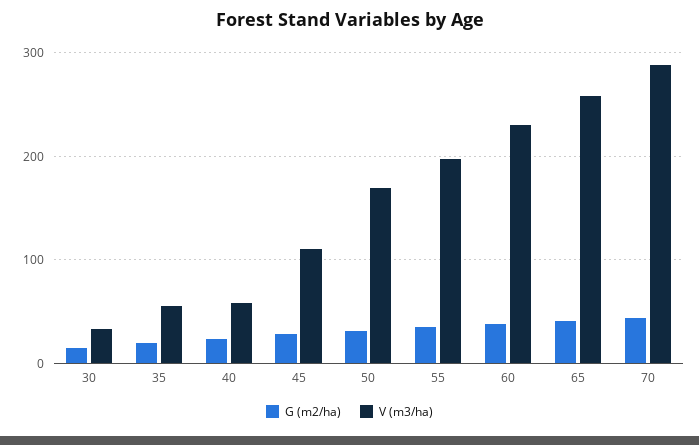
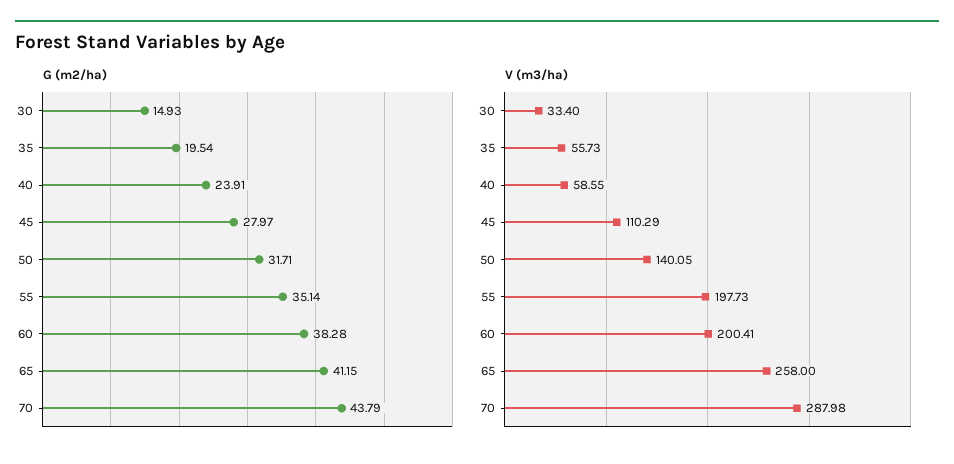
V (m3/ha), 50: 170 -> 140.05
V (m3/ha), 60: 230 -> 200.41

